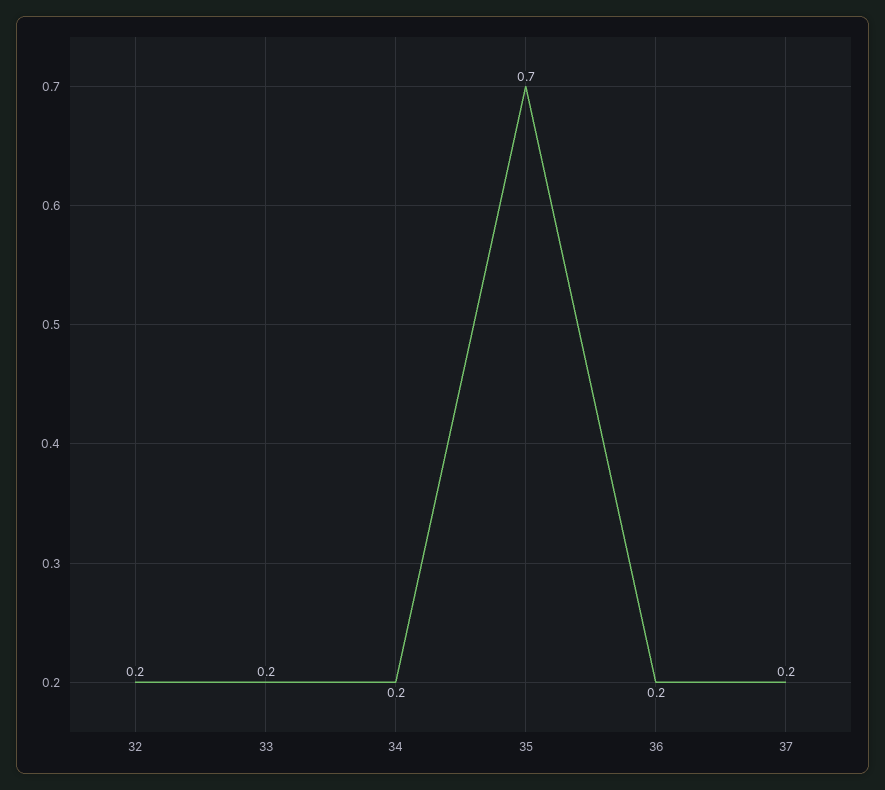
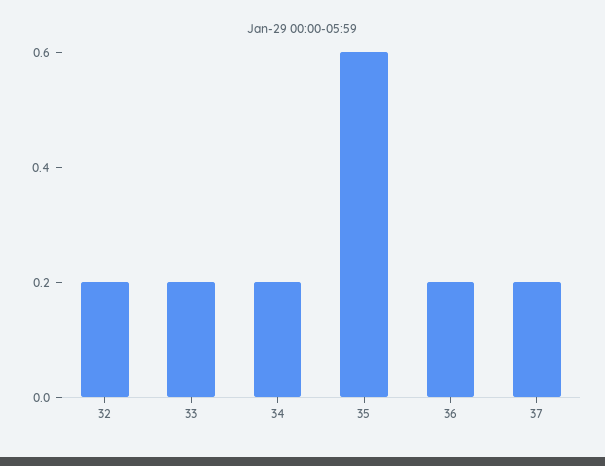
35: 0.7 -> 0.6

